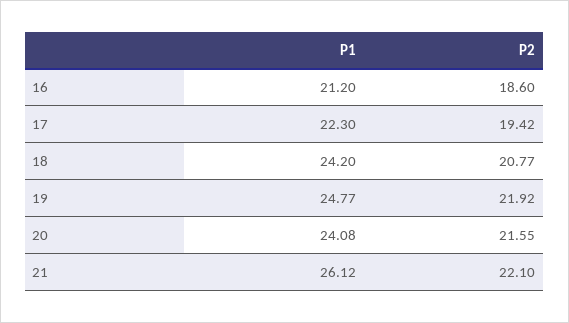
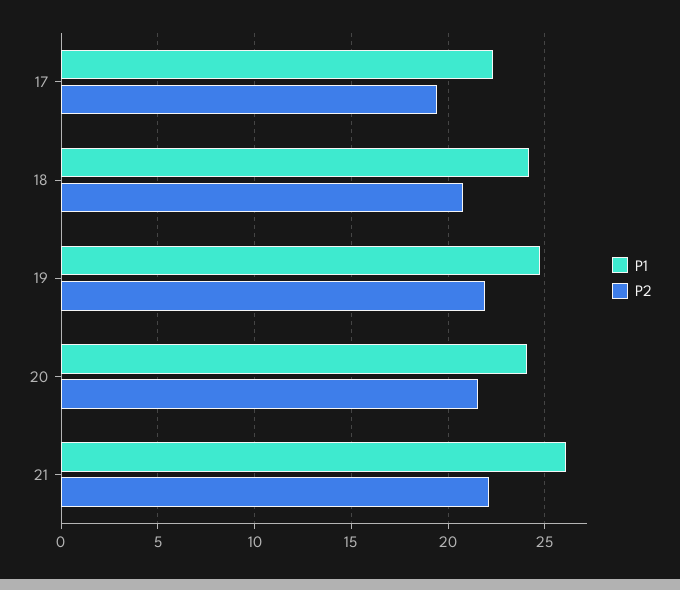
P1, 16: 21.2 -> none
P2, 16: 18.6 -> none

